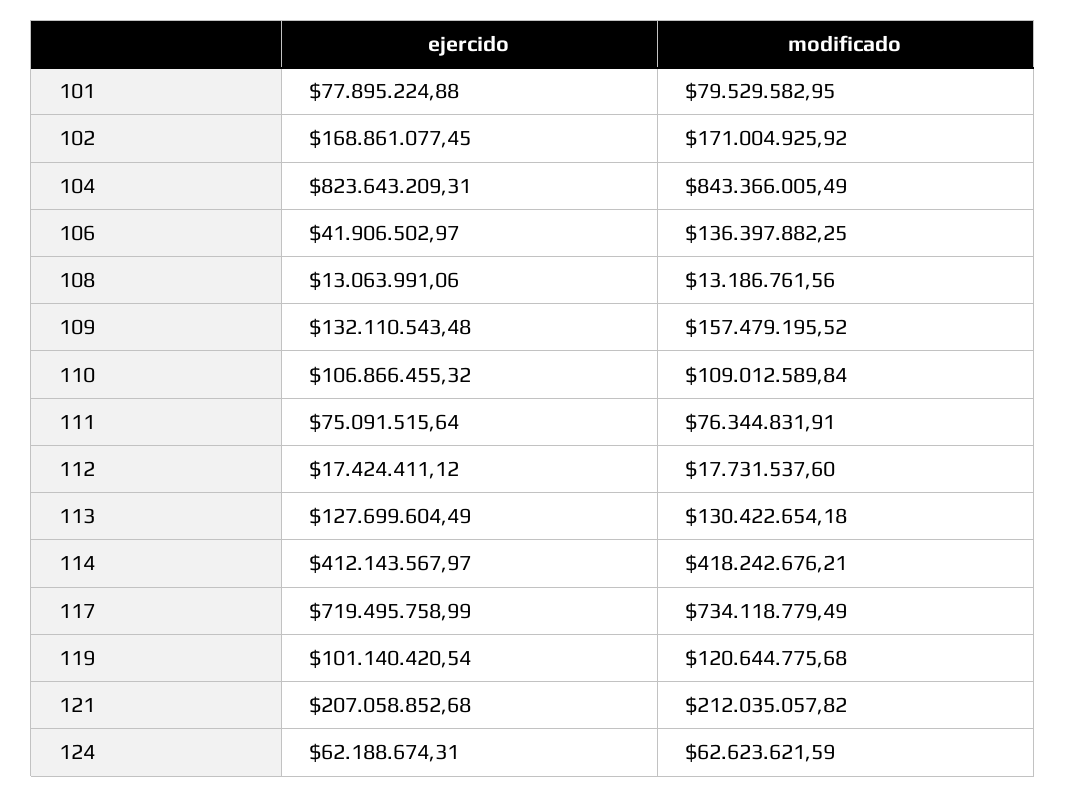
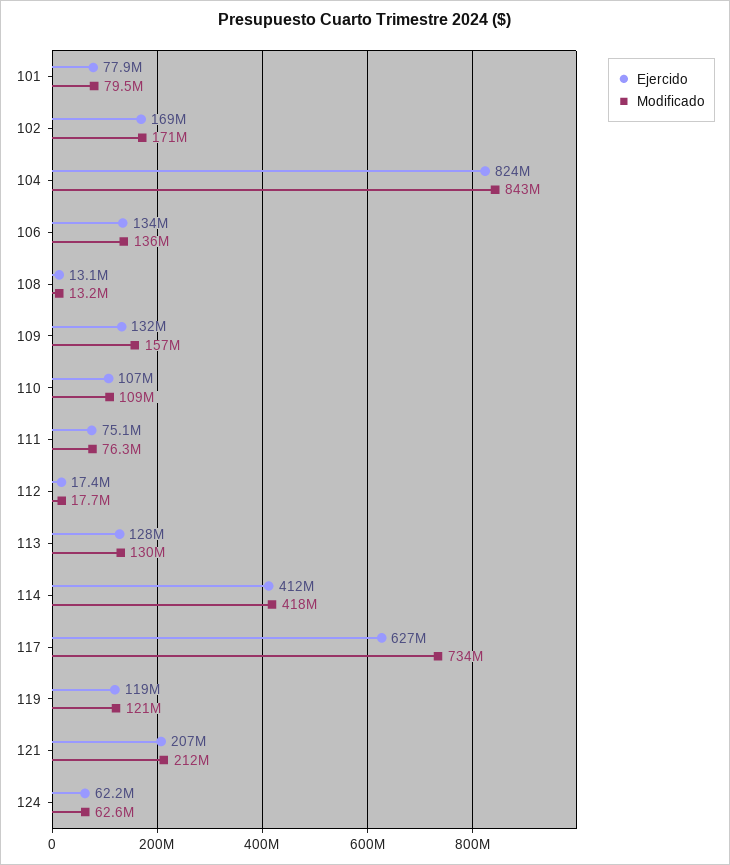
ejercido, 106: 41906502.97 -> 134000000
ejercido, 117: 719495758.99 -> 627000000
ejercido, 119: 101140420.54 -> 119000000

